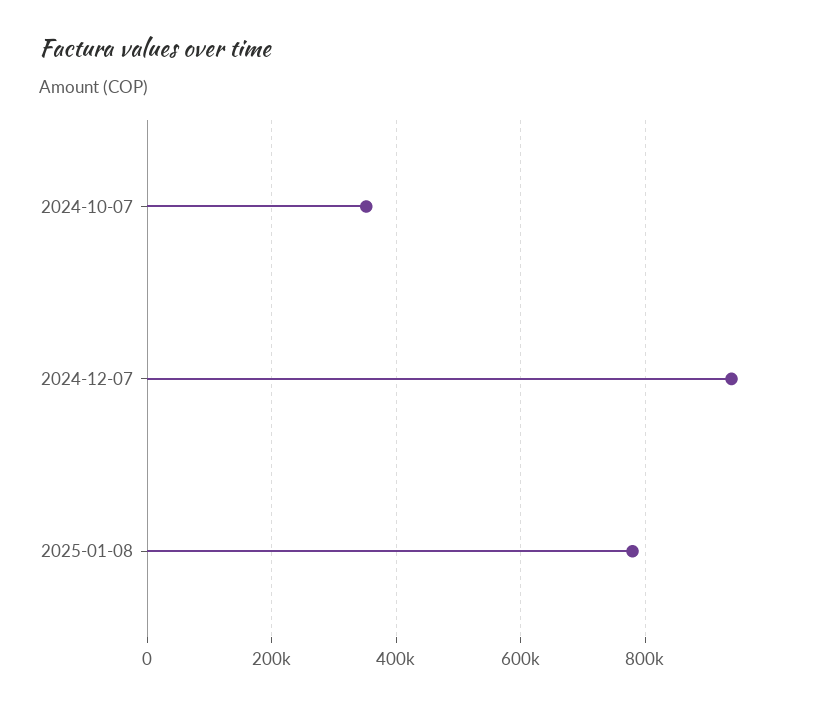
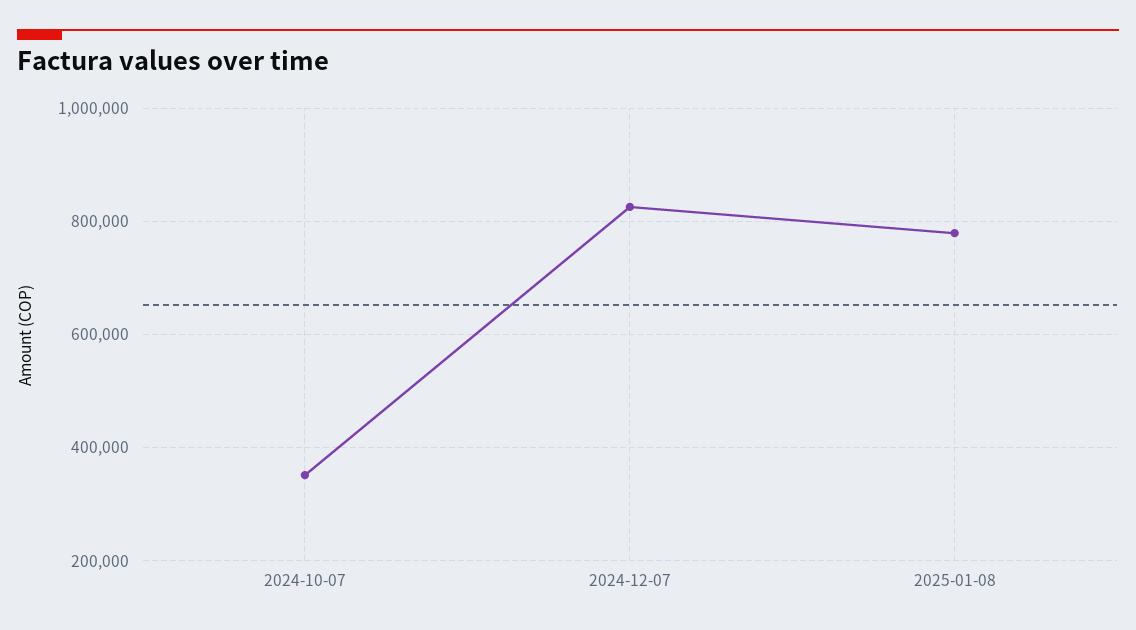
2024-12-07: 940000 -> 820000

